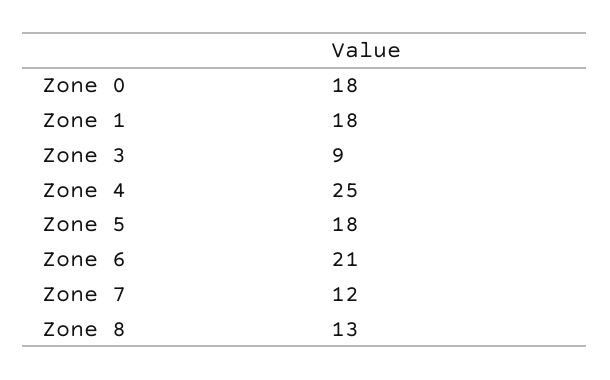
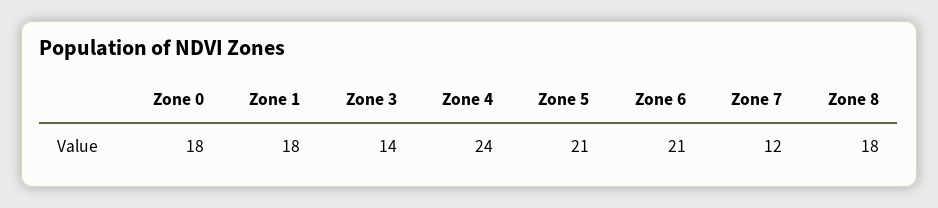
Zone 3: 9 -> 14
Zone 4: 25 -> 24
Zone 5: 18 -> 21
Zone 8: 13 -> 18

